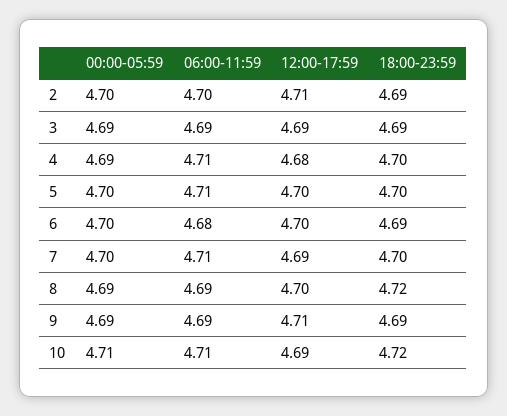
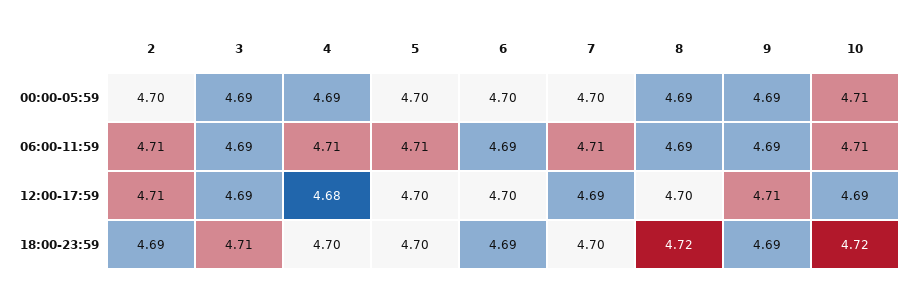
06:00-11:59, 2: 4.7 -> 4.71
18:00-23:59, 3: 4.69 -> 4.71
06:00-11:59, 6: 4.68 -> 4.69

